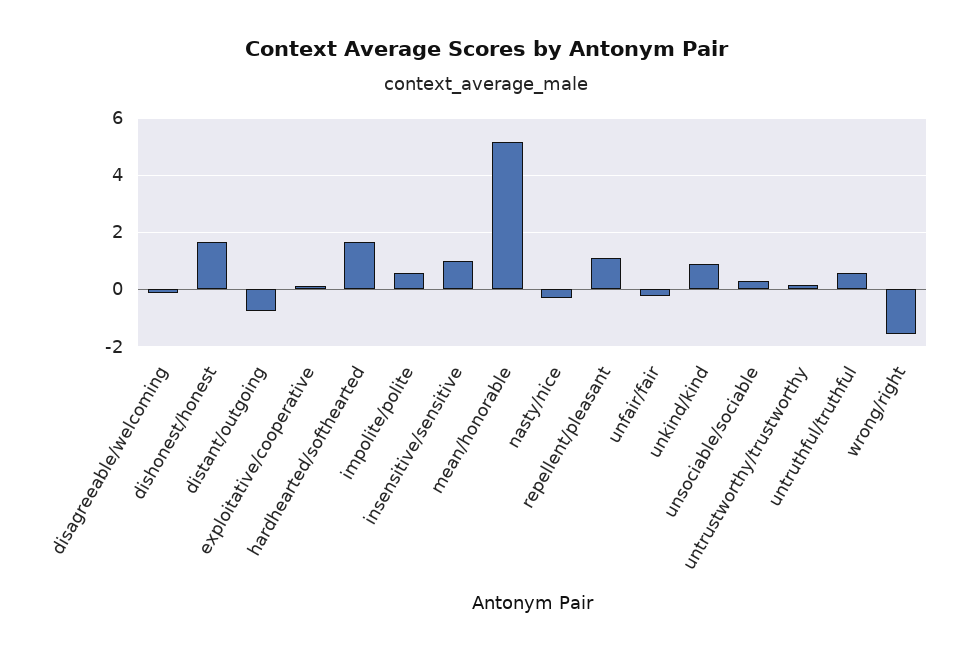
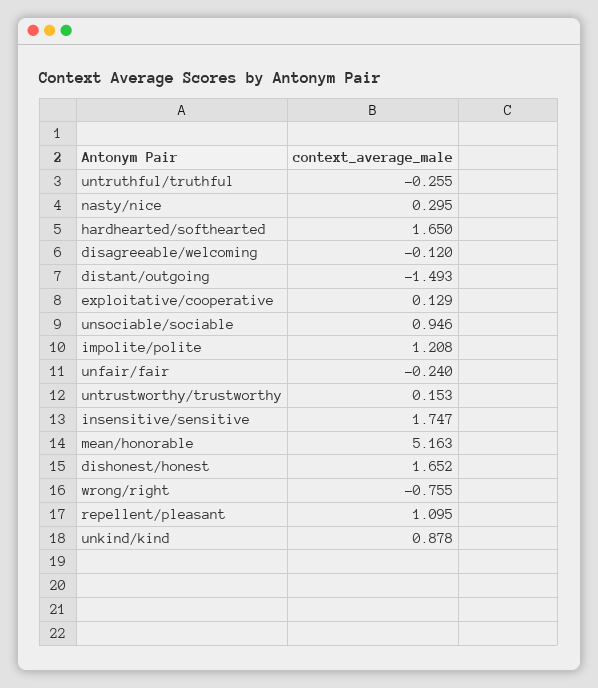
distant/outgoing: -0.75 -> -1.493
impolite/polite: 0.5 -> 1.208
insensitive/sensitive: 1 -> 1.747
nasty/nice: -0.25 -> 0.295
unsociable/sociable: 0.25 -> 0.946
untruthful/truthful: 0.5 -> -0.255
wrong/right: -1.5 -> -0.755

